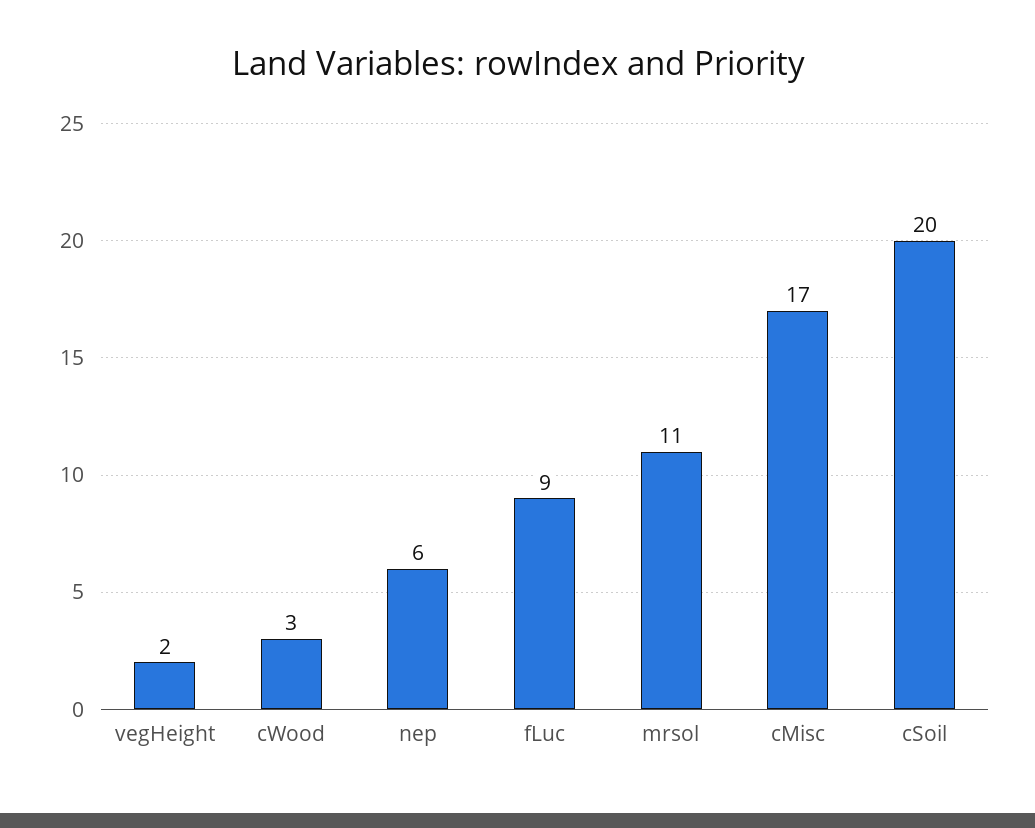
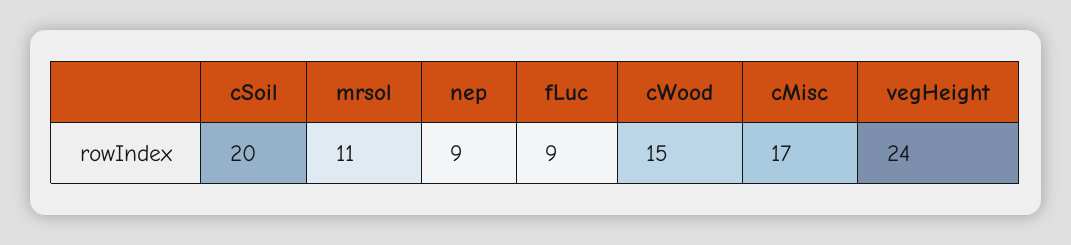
vegHeight: 2 -> 24
cWood: 3 -> 15
nep: 6 -> 9

